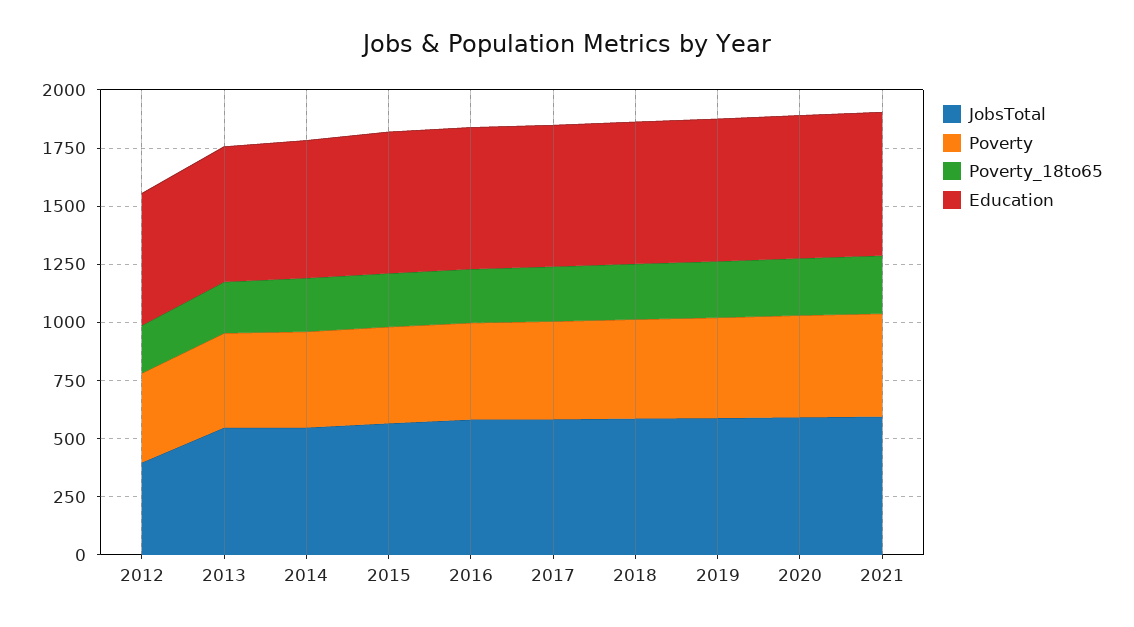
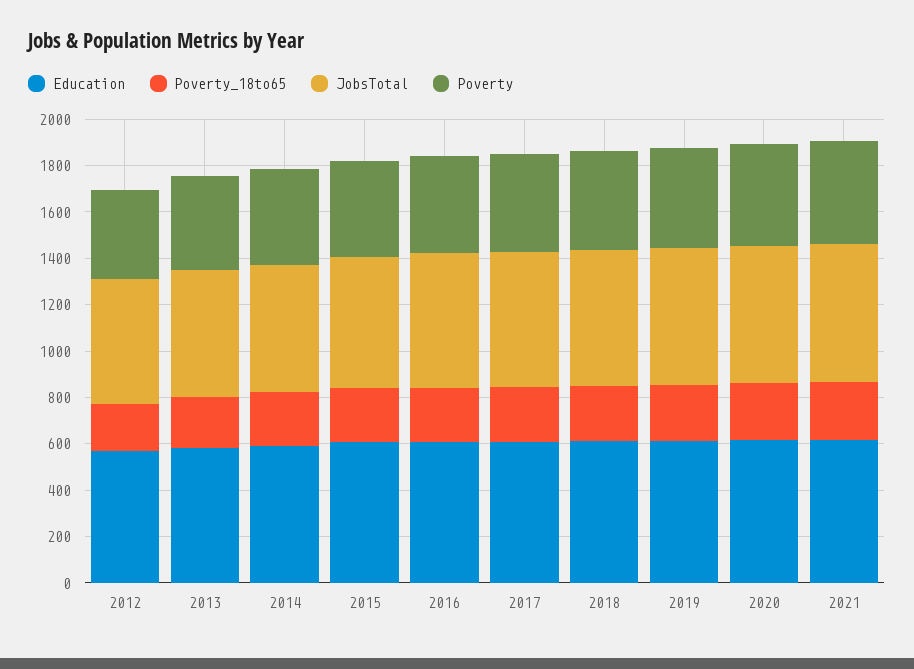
JobsTotal, 2012: 400 -> 550

